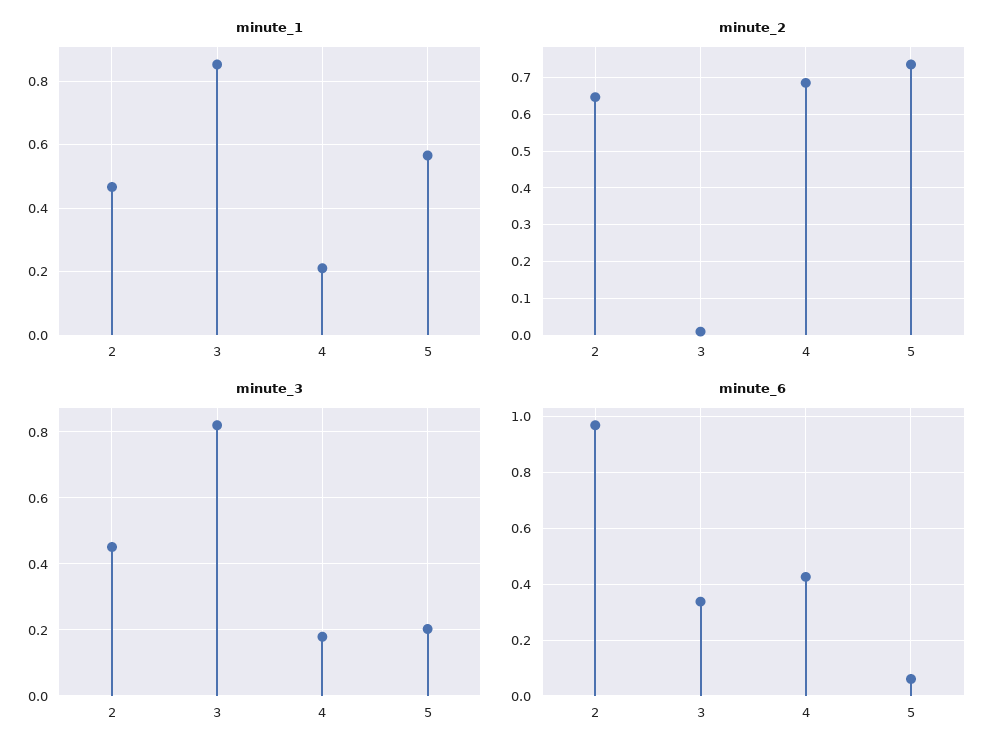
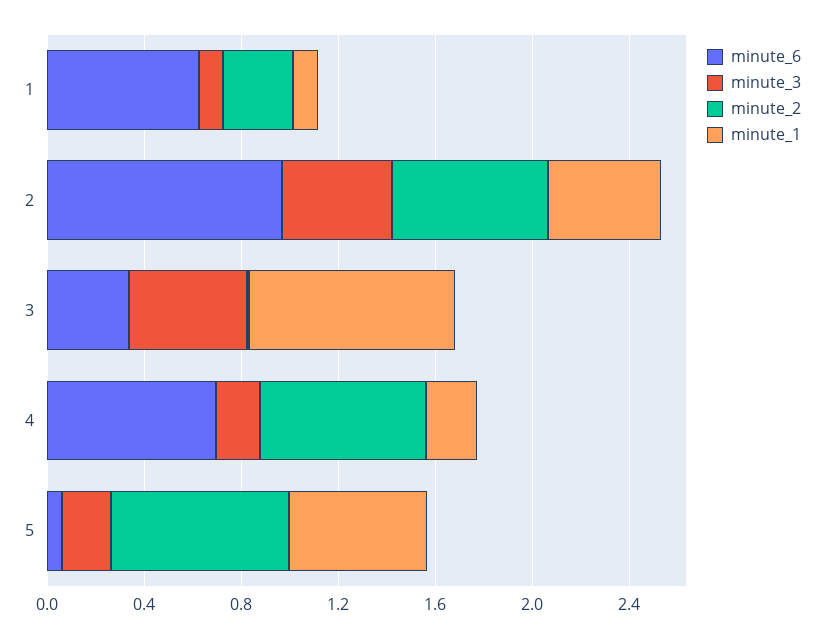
minute_3, 3: 0.82 -> 0.5
minute_6, 4: 0.425 -> 0.7
minute_6, 1: none -> 0.6
minute_3, 1: none -> 0.1
minute_2, 1: none -> 0.3
minute_1, 1: none -> 0.1

